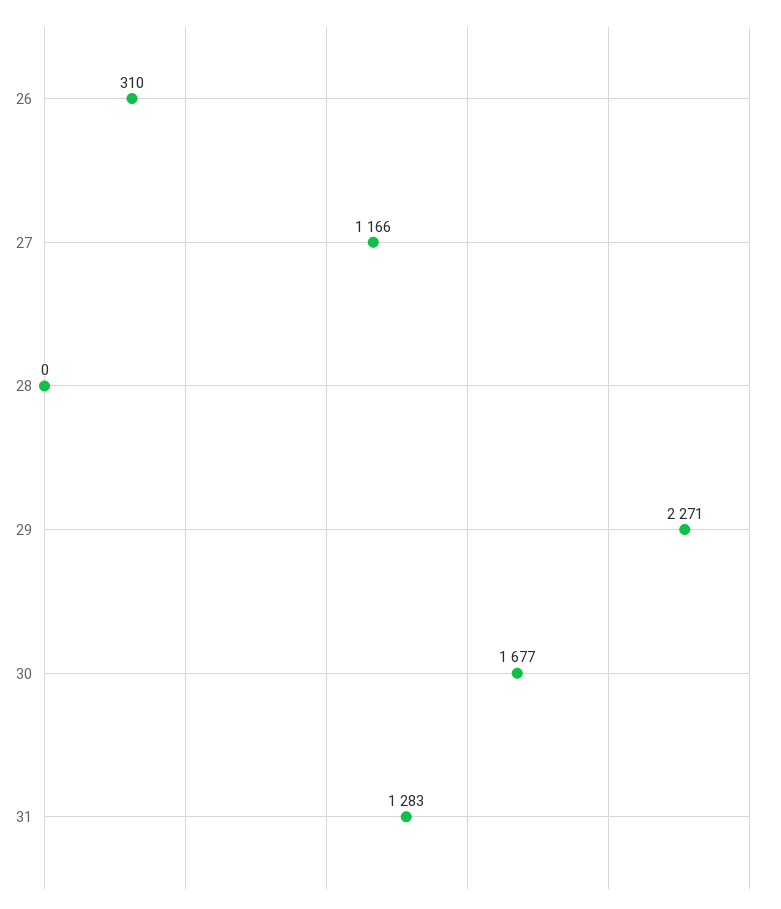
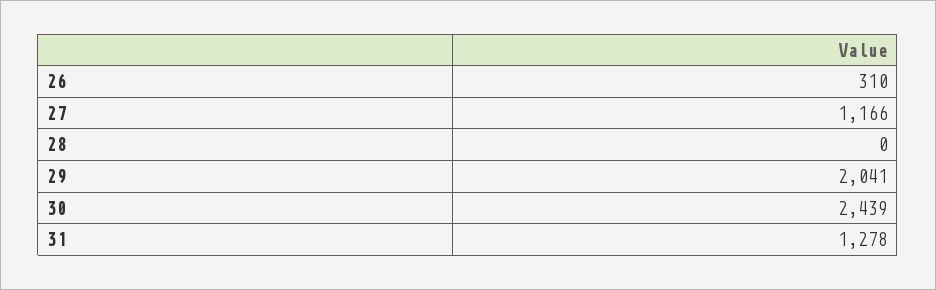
29: 2271 -> 2041
30: 1677 -> 2439
31: 1283 -> 1278

